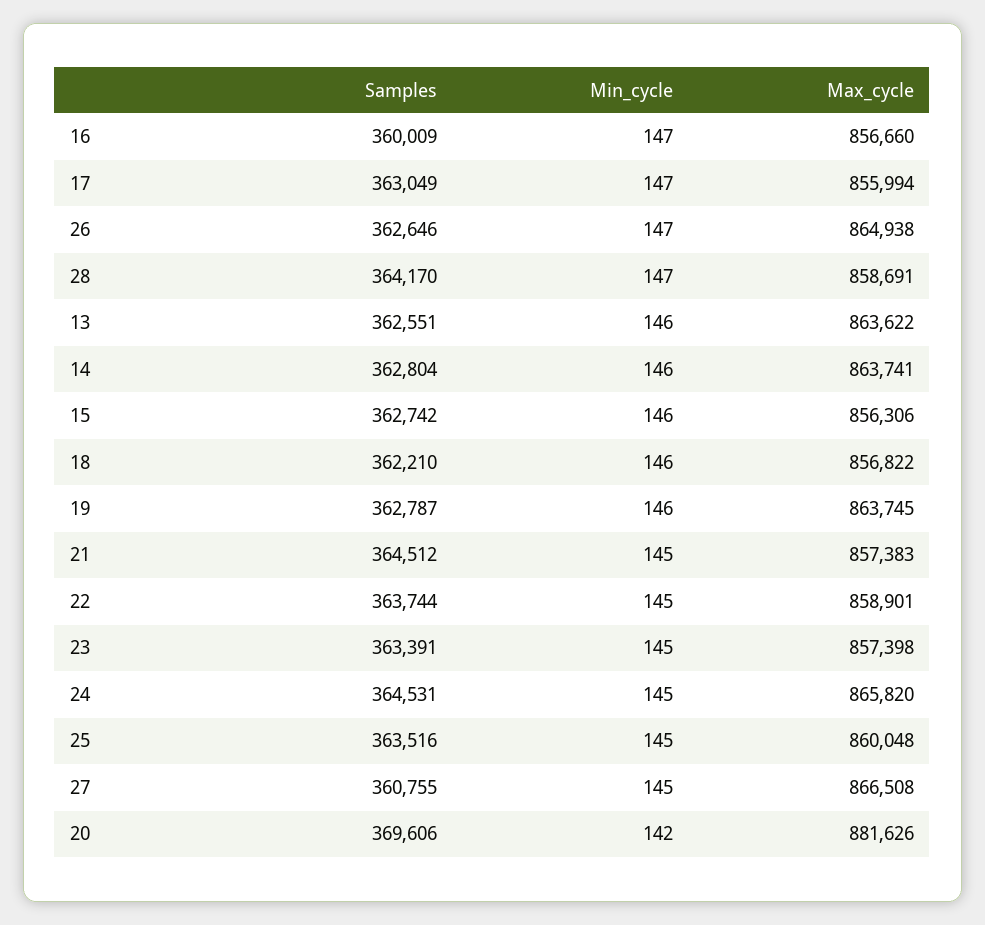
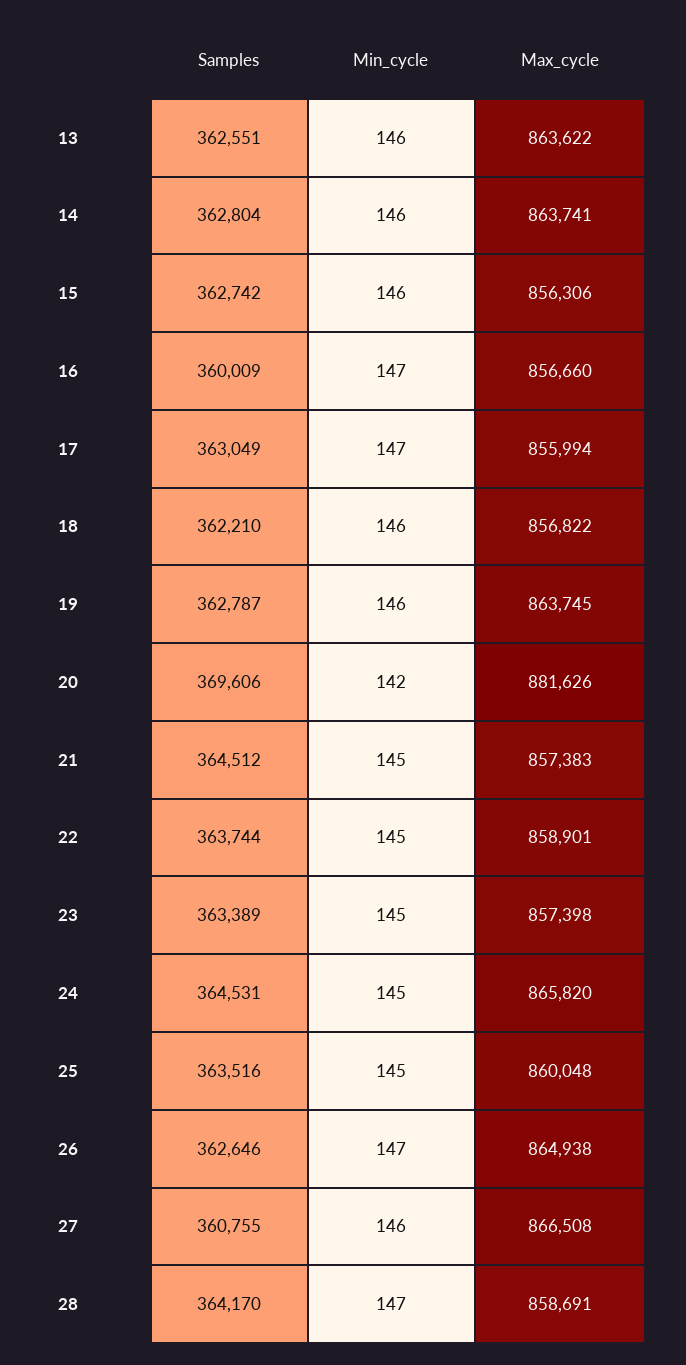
Samples, 23: 363391 -> 363389
Min_cycle, 27: 145 -> 146

